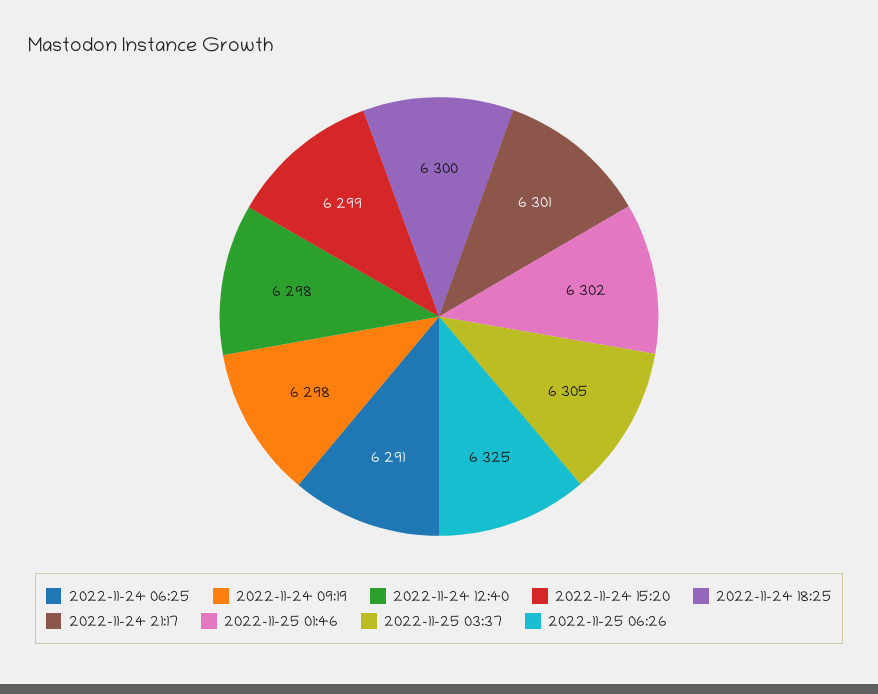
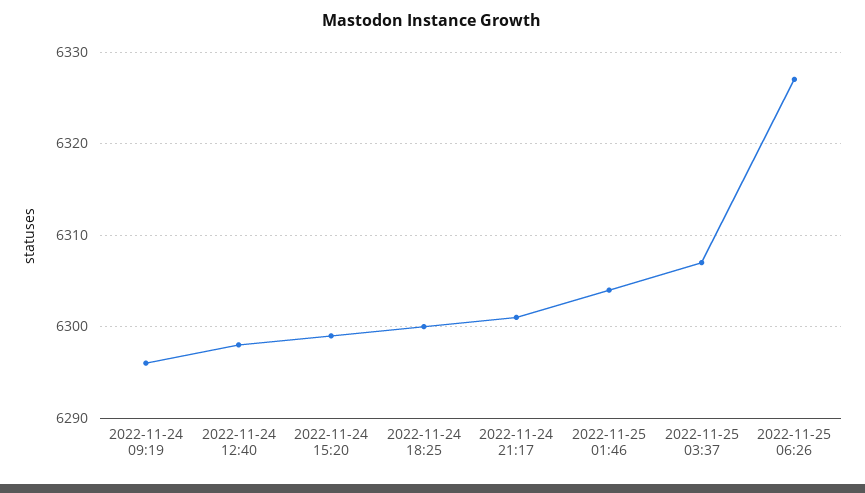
2022-11-24 06:25: 6291 -> none
2022-11-24 09:19: 6298 -> 6296
2022-11-25 01:46: 6302 -> 6304
2022-11-25 03:37: 6305 -> 6307
2022-11-25 06:26: 6325 -> 6327

